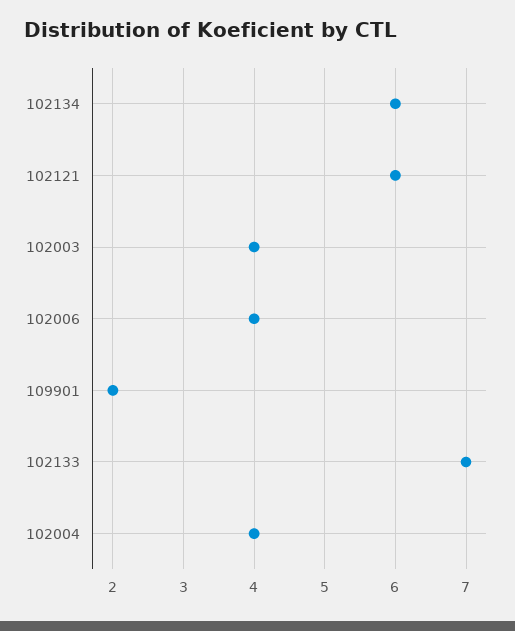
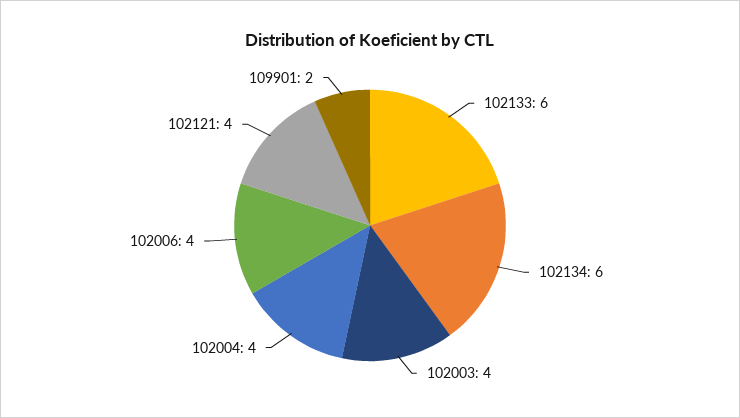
102121: 6 -> 4
102133: 7 -> 6

